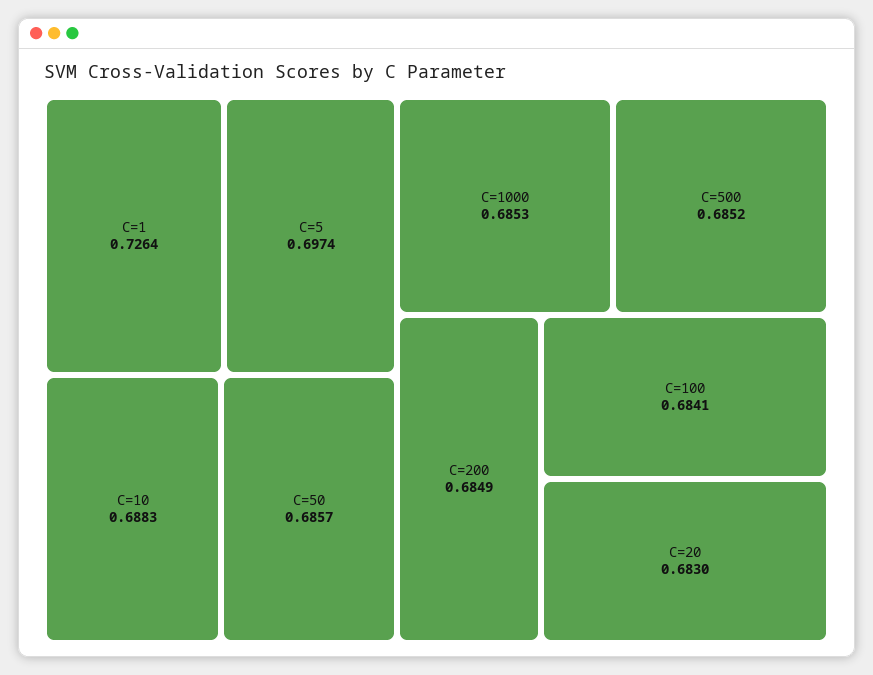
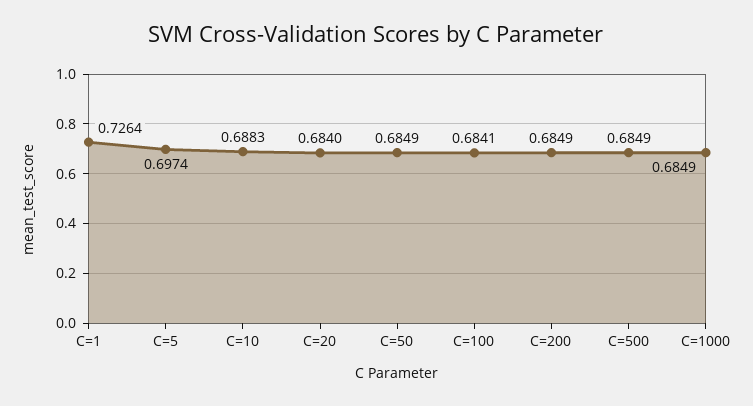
C=50: 0.6857 -> 0.6849
C=1000: 0.6853 -> 0.6849
C=500: 0.6852 -> 0.6849
C=20: 0.683 -> 0.684

